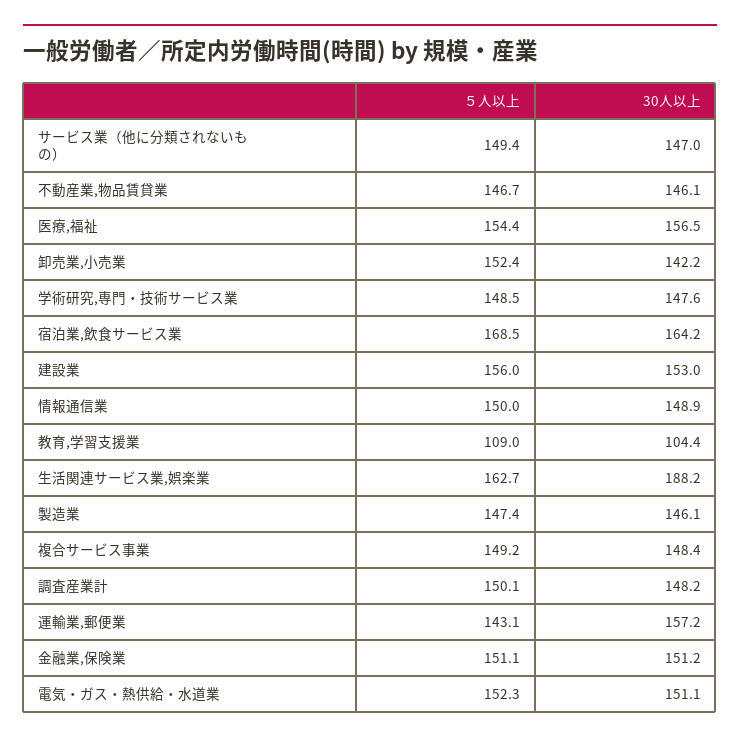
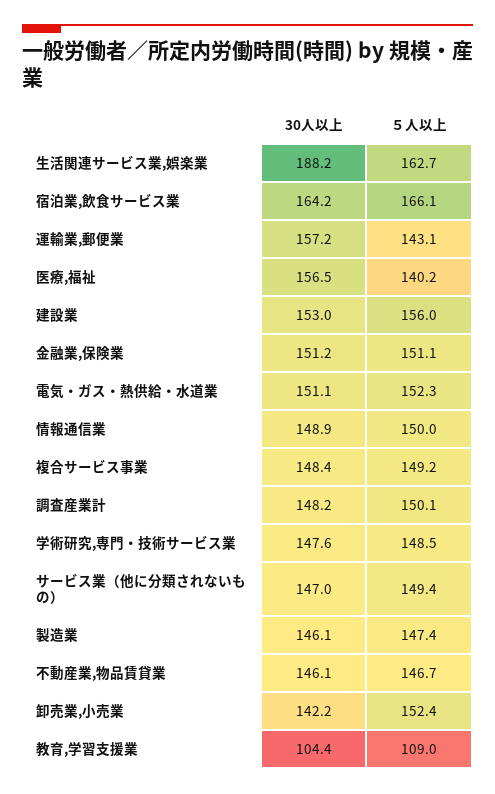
５人以上, 医療,福祉: 154.4 -> 140.2
５人以上, 宿泊業,飲食サービス業: 168.5 -> 166.1

